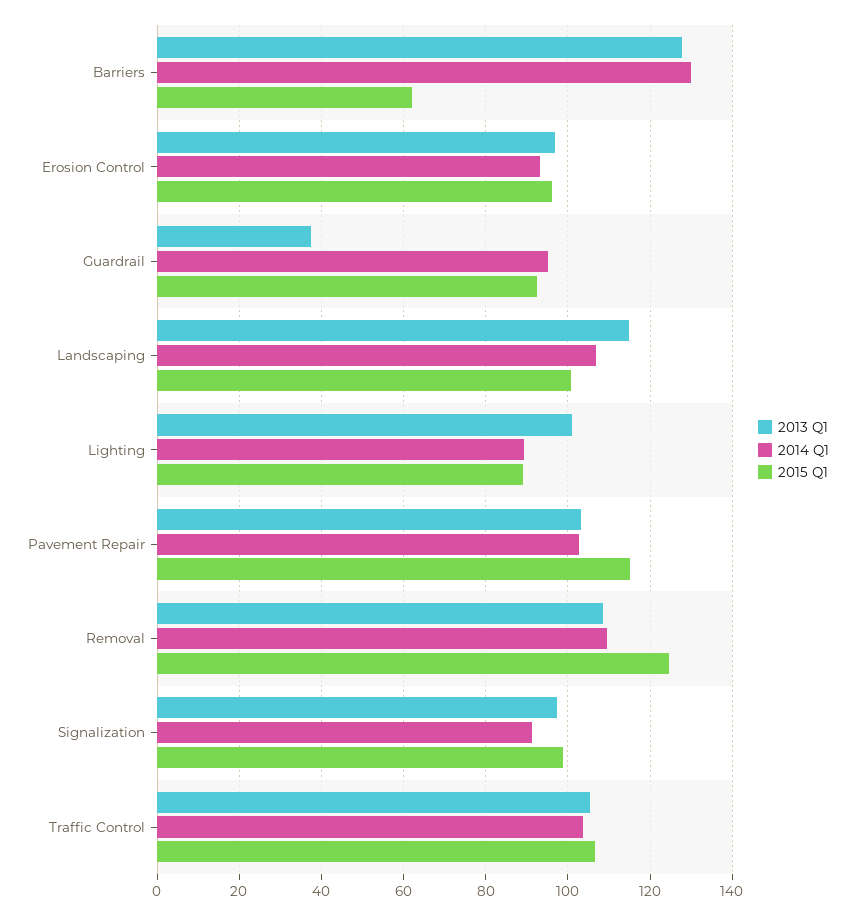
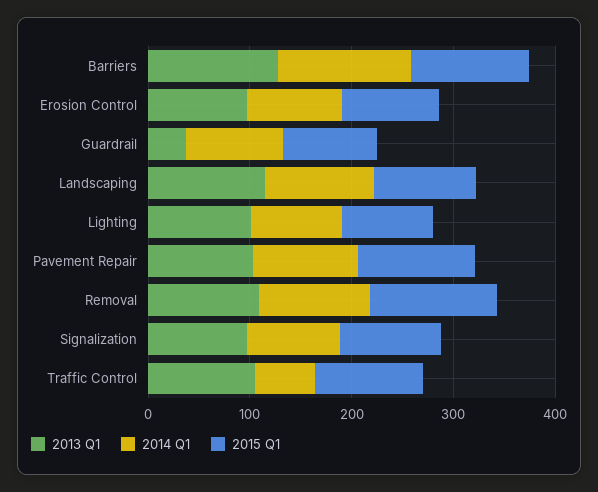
2015 Q1, Barriers: 62 -> 120
2014 Q1, Traffic Control: 104 -> 60

